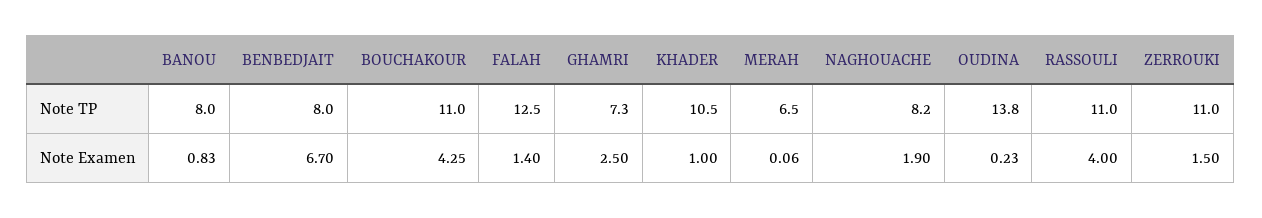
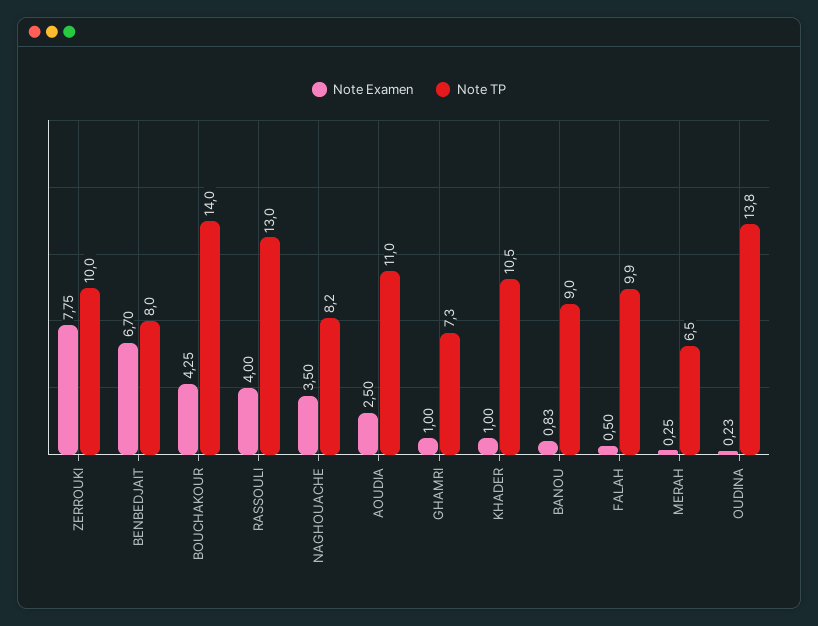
Note TP, BANOU: 8 -> 9
Note TP, BOUCHAKOUR: 11 -> 14
Note TP, FALAH: 12.5 -> 9.9
Note TP, RASSOULI: 11 -> 13
Note TP, ZERROUKI: 11 -> 10
Note Examen, FALAH: 1.4 -> 0.5
Note Examen, GHAMRI: 2.5 -> 1
Note Examen, MERAH: 0.06 -> 0.25
Note Examen, NAGHOUACHE: 1.9 -> 3.5
Note Examen, ZERROUKI: 1.5 -> 7.75
Note Examen, AOUDIA: none -> 2.5
Note TP, AOUDIA: none -> 11

